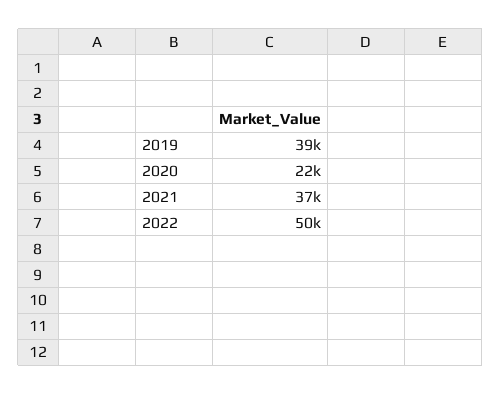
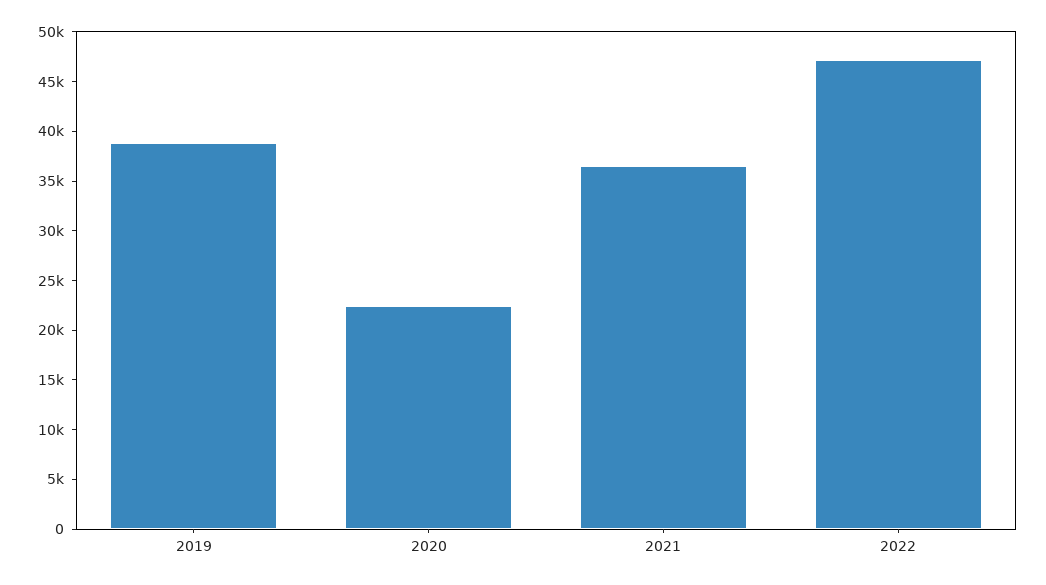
2022: 50000 -> 47000

